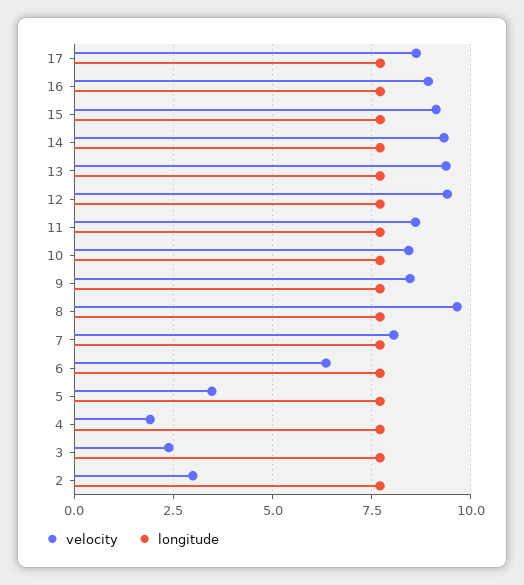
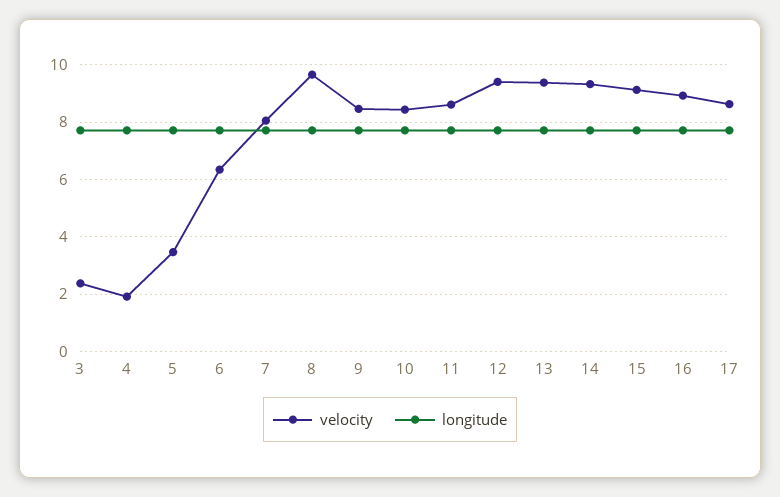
velocity, 2: 3 -> none
longitude, 2: 7.75 -> none

